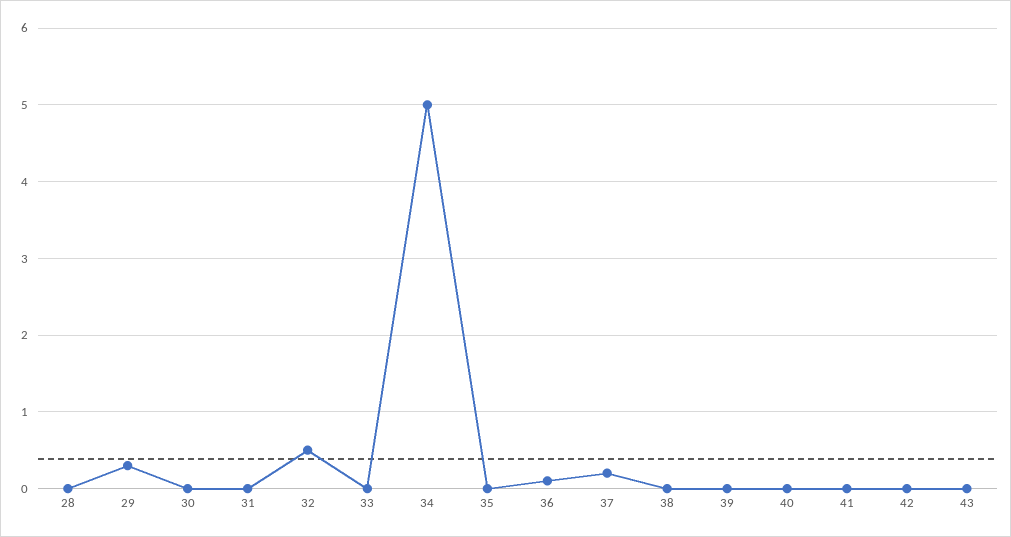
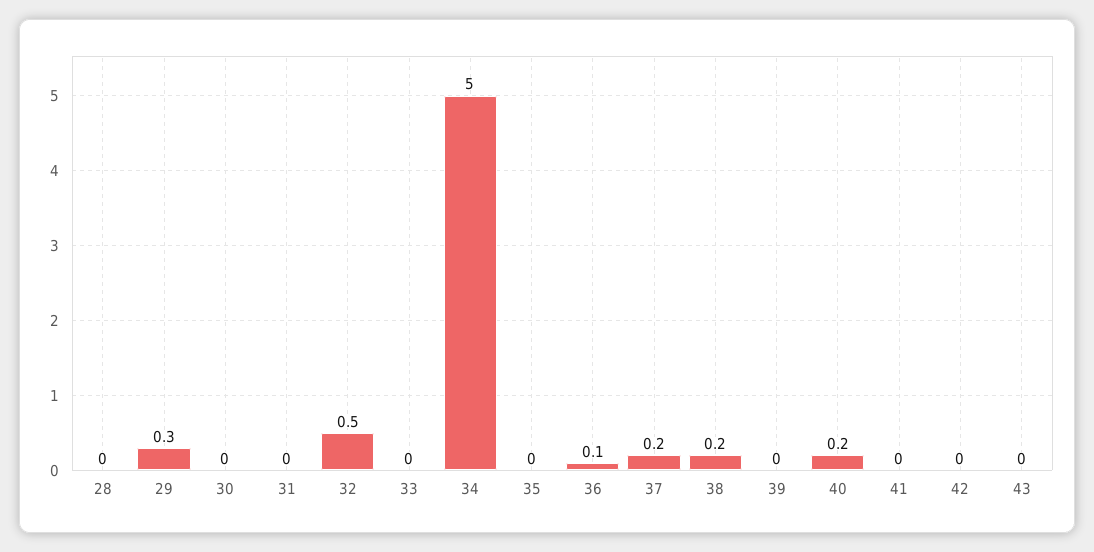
38: 0 -> 0.2
40: 0 -> 0.2

